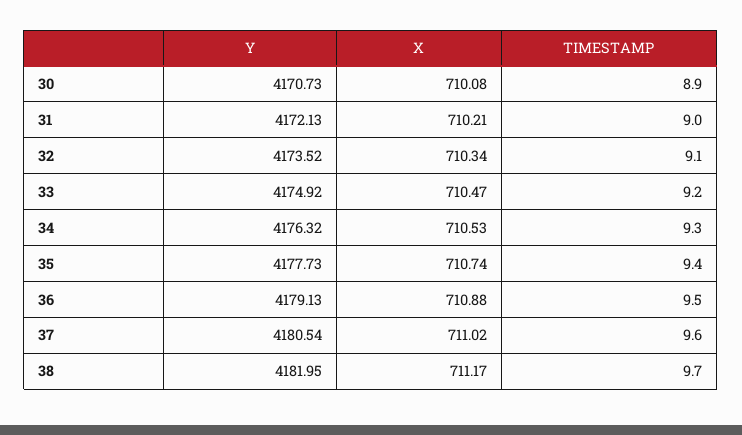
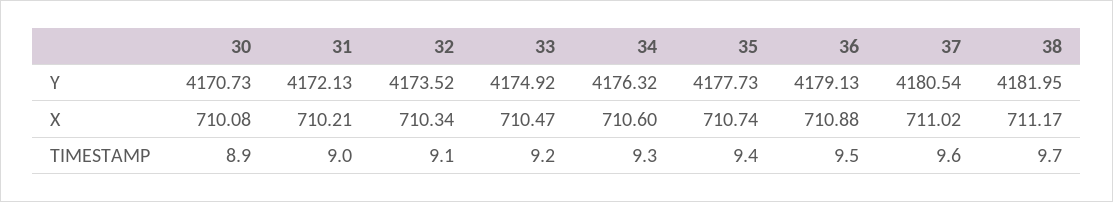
X, 34: 710.53 -> 710.6

